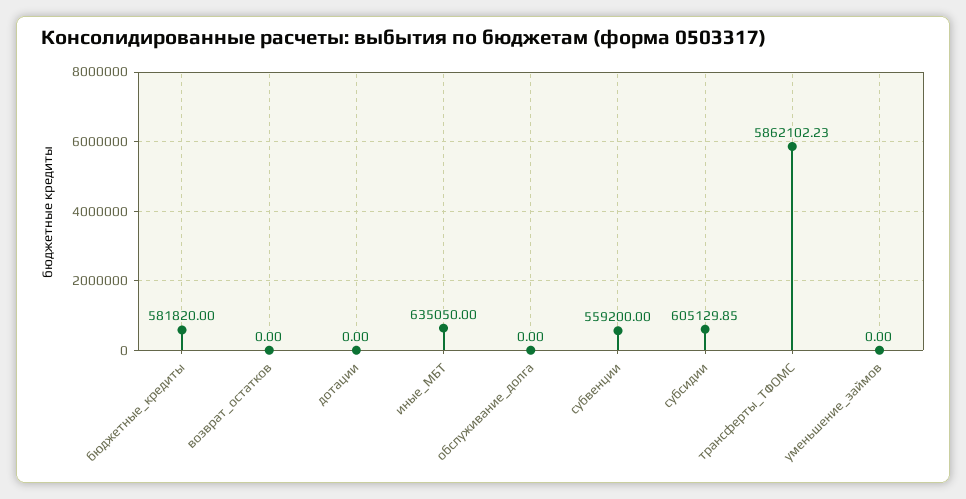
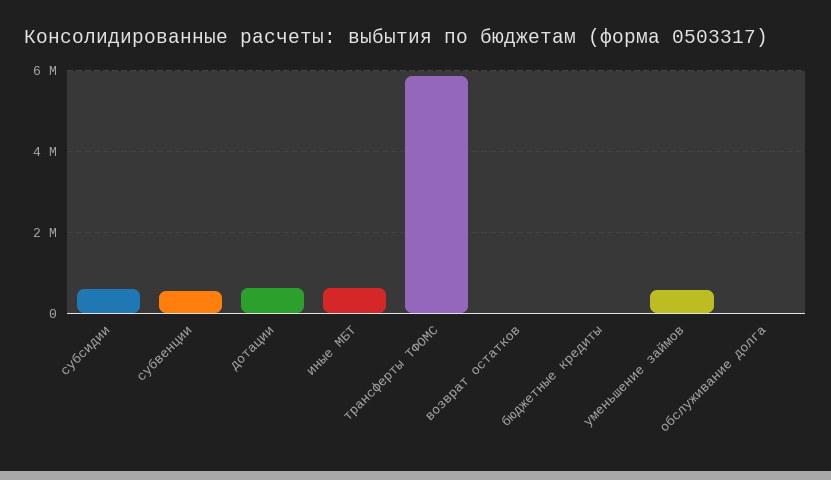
бюджетные_кредиты: 581820 -> 0
дотации: 0 -> 600000
уменьшение_займов: 0 -> 600000

